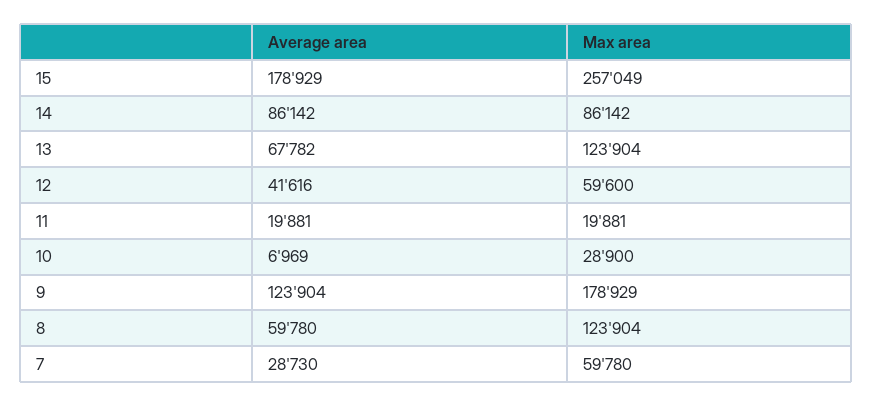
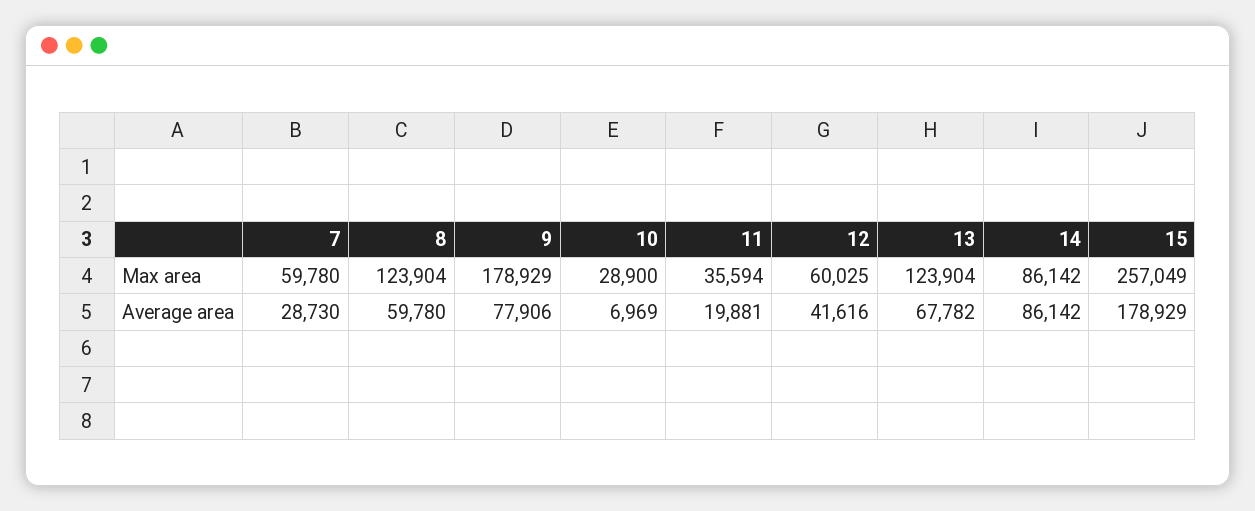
Max area, 12: 59600 -> 60025
Max area, 11: 19881 -> 35594
Average area, 9: 123904 -> 77906

